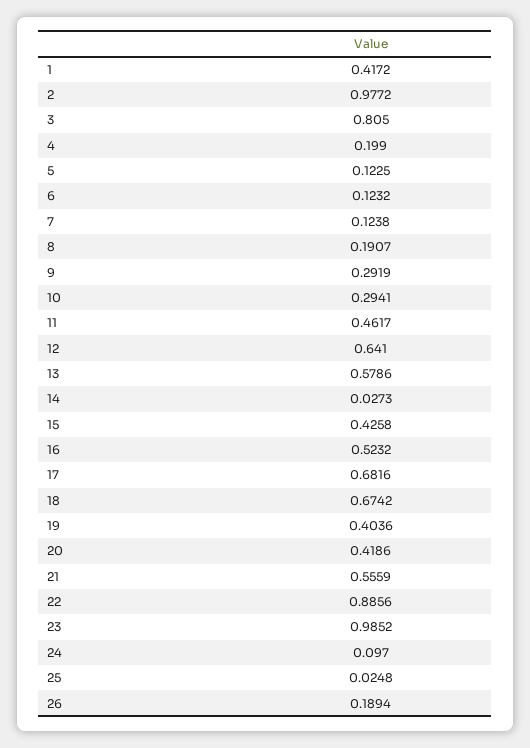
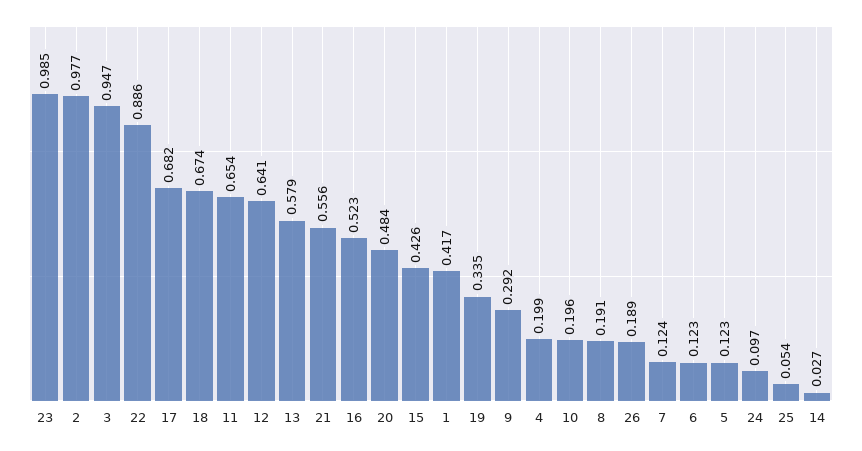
3: 0.805 -> 0.947
10: 0.2941 -> 0.196
11: 0.4617 -> 0.654
19: 0.4036 -> 0.335
20: 0.4186 -> 0.484
25: 0.0248 -> 0.054

